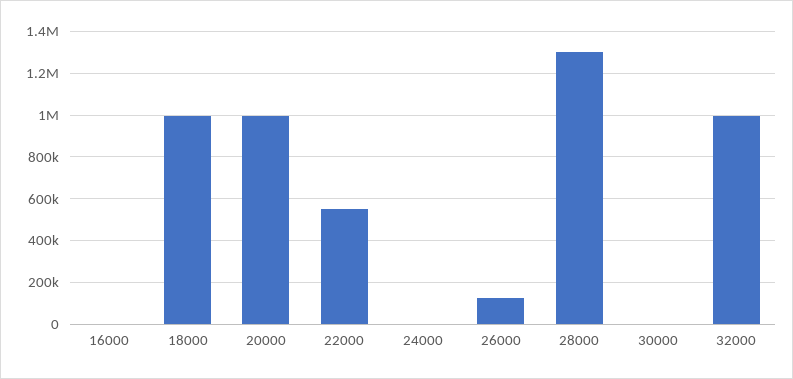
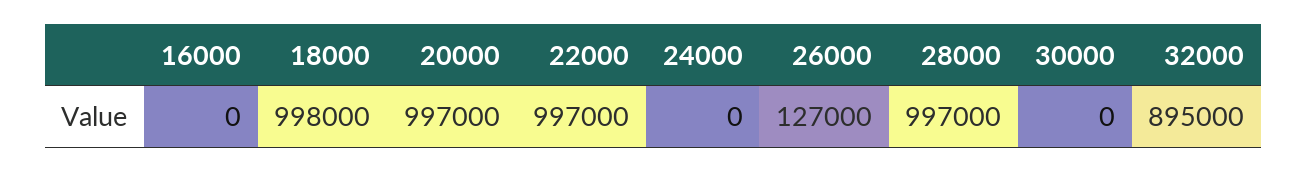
22000: 550000 -> 997000
28000: 1300000 -> 997000
32000: 1000000 -> 895000

